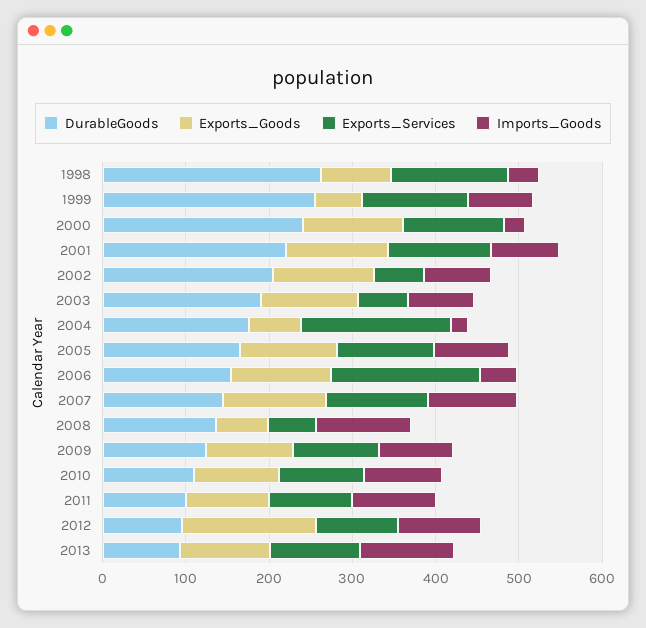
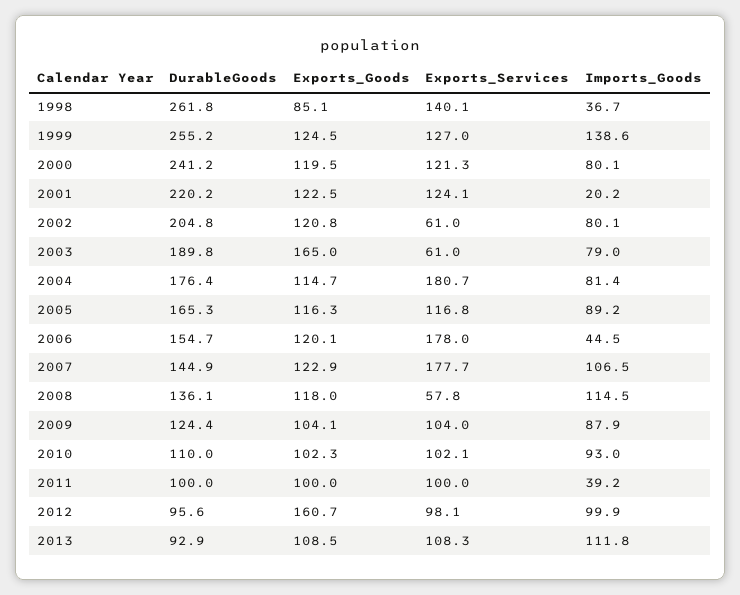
Exports_Goods, 1999: 60 -> 124.5
Imports_Goods, 1999: 80 -> 138.6
Imports_Goods, 2000: 20 -> 80.1
Imports_Goods, 2001: 80 -> 20.2
Exports_Goods, 2003: 120 -> 165
Exports_Goods, 2004: 60 -> 114.7
Imports_Goods, 2004: 20 -> 81.4
Exports_Services, 2007: 120 -> 177.7
Exports_Goods, 2008: 60 -> 118
Imports_Goods, 2011: 100 -> 39.2

